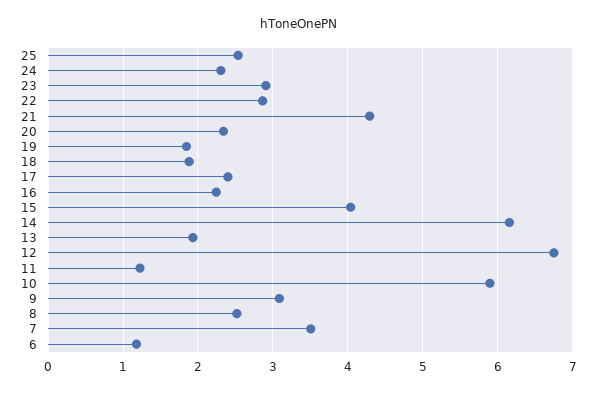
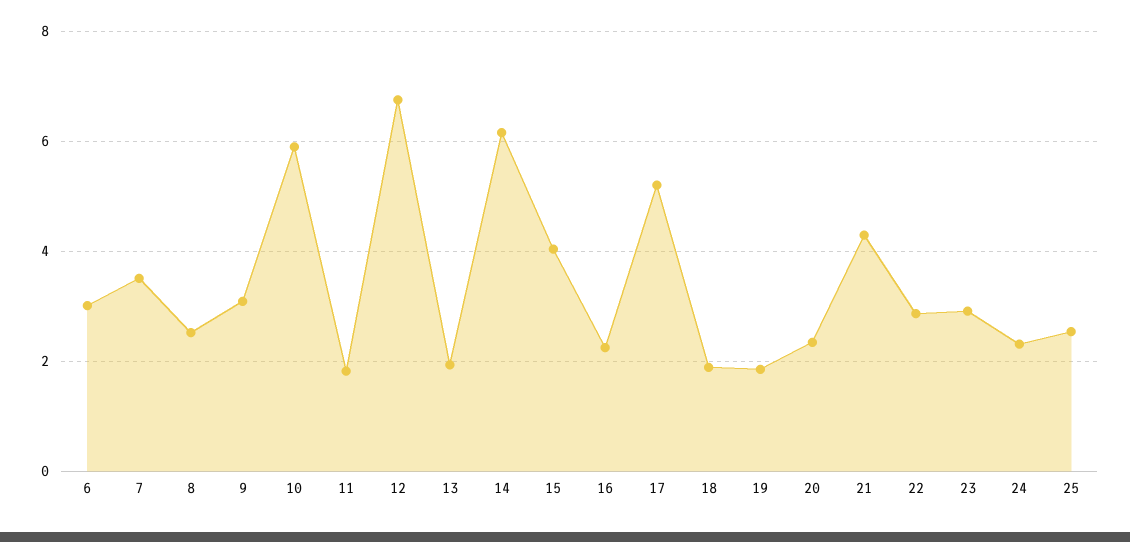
17: 2.4 -> 5.2
11: 1.2 -> 1.8
6: 1.2 -> 3

